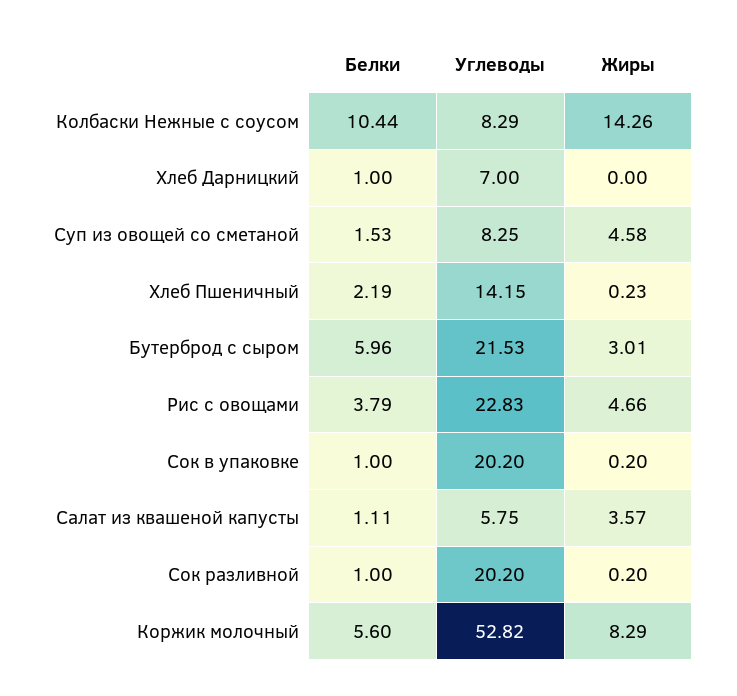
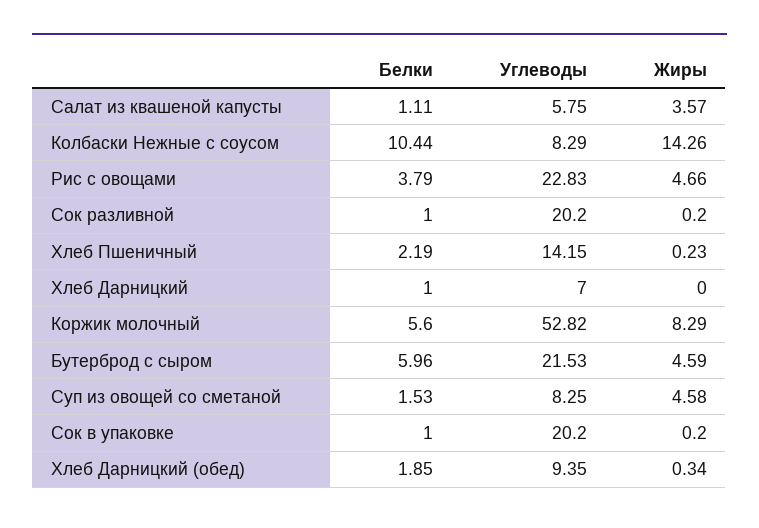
Жиры, Бутерброд с сыром: 3.01 -> 4.59
Белки, Хлеб Дарницкий (обед): none -> 1.85
Углеводы, Хлеб Дарницкий (обед): none -> 9.35
Жиры, Хлеб Дарницкий (обед): none -> 0.34

